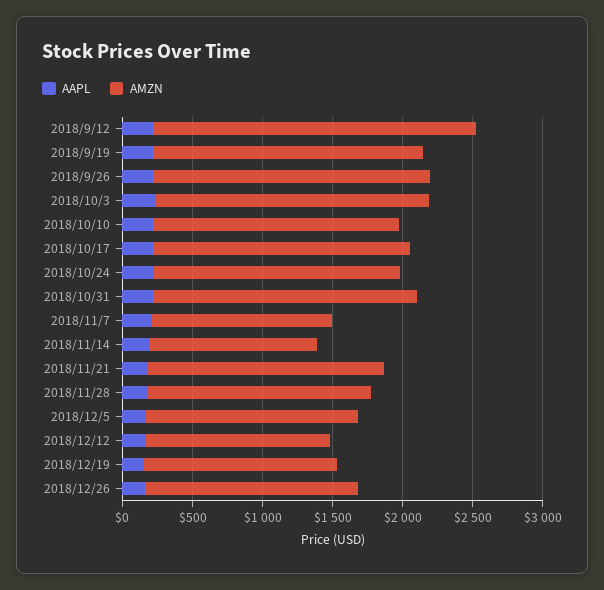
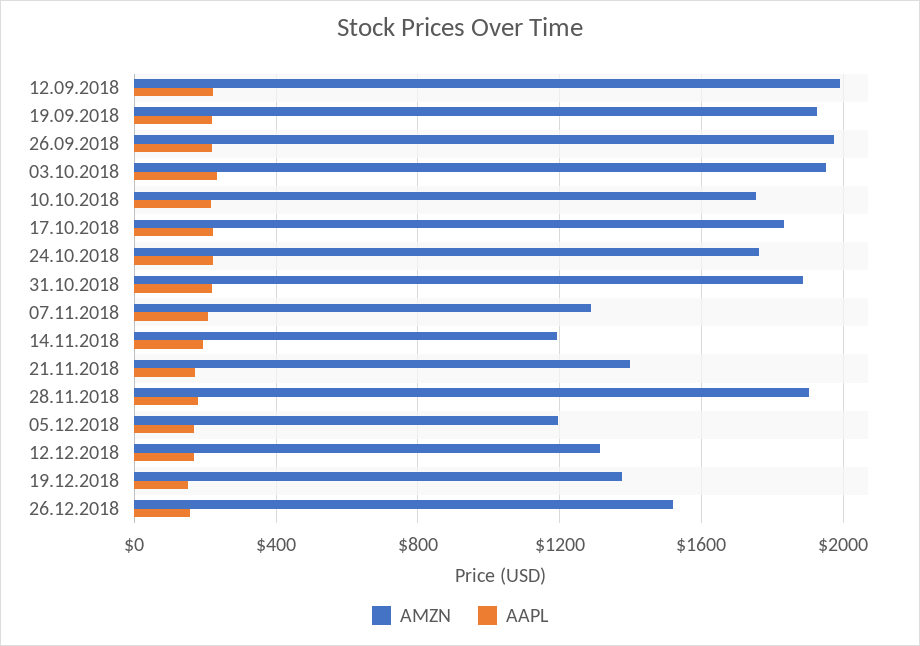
AMZN, 2018/9/12: 2300 -> 2000
AMZN, 2018/11/21: 1700 -> 1400
AMZN, 2018/11/28: 1600 -> 1900
AMZN, 2018/12/5: 1500 -> 1200

